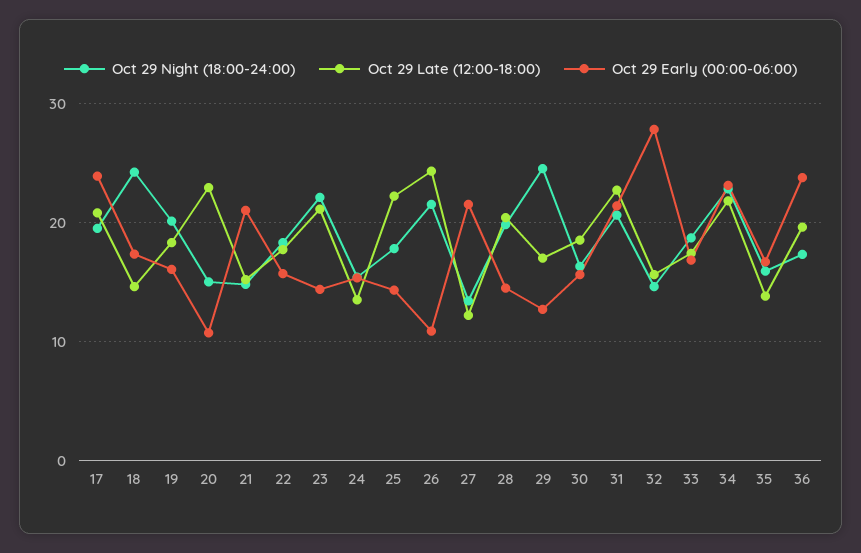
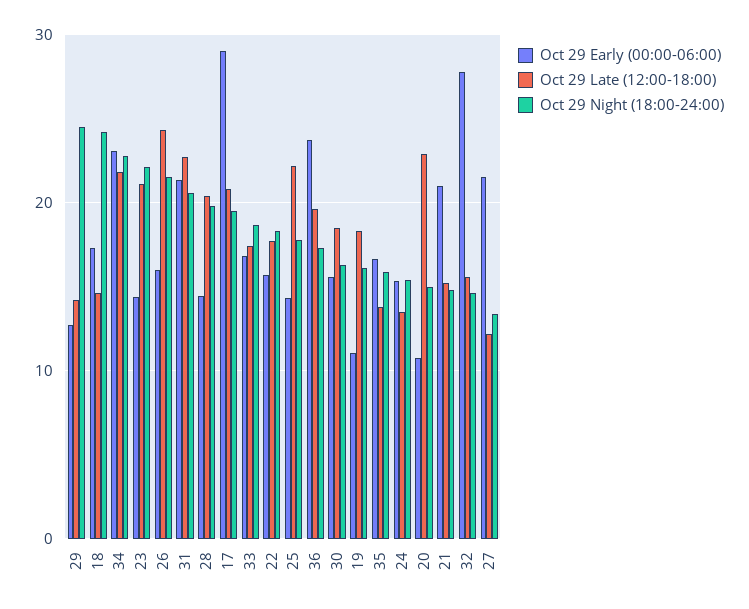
Oct 29 Early (00:00-06:00), 17: 24 -> 29
Oct 29 Night (18:00-24:00), 19: 20 -> 16
Oct 29 Early (00:00-06:00), 19: 16 -> 11
Oct 29 Early (00:00-06:00), 26: 11 -> 16
Oct 29 Late (12:00-18:00), 29: 17 -> 14

